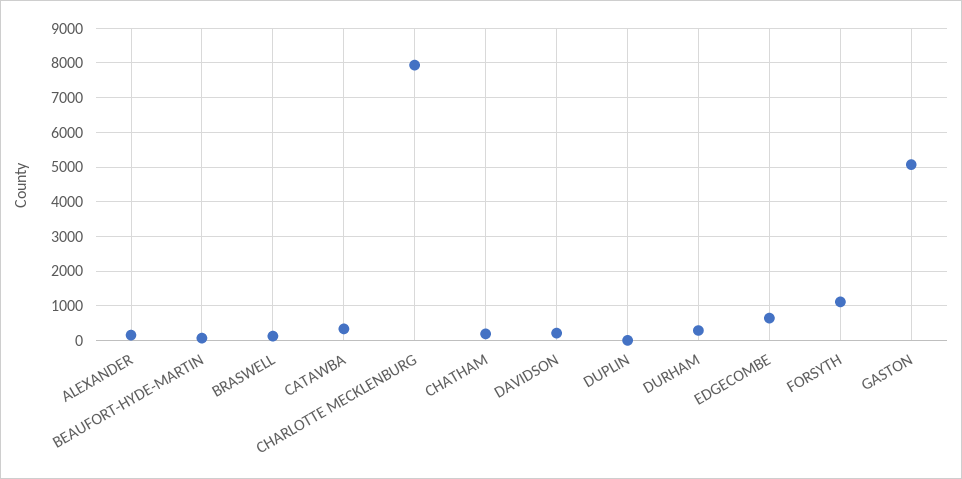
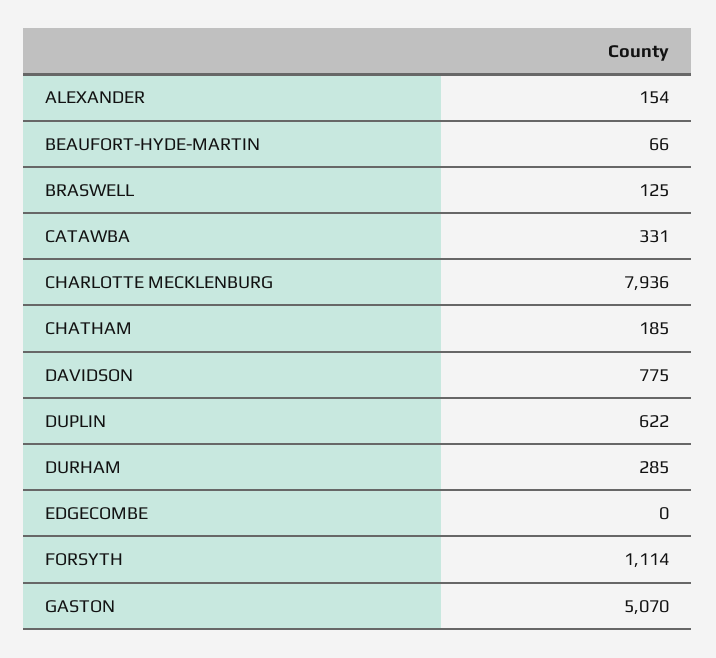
DAVIDSON: 200 -> 775
DUPLIN: 0 -> 622
EDGECOMBE: 600 -> 0

